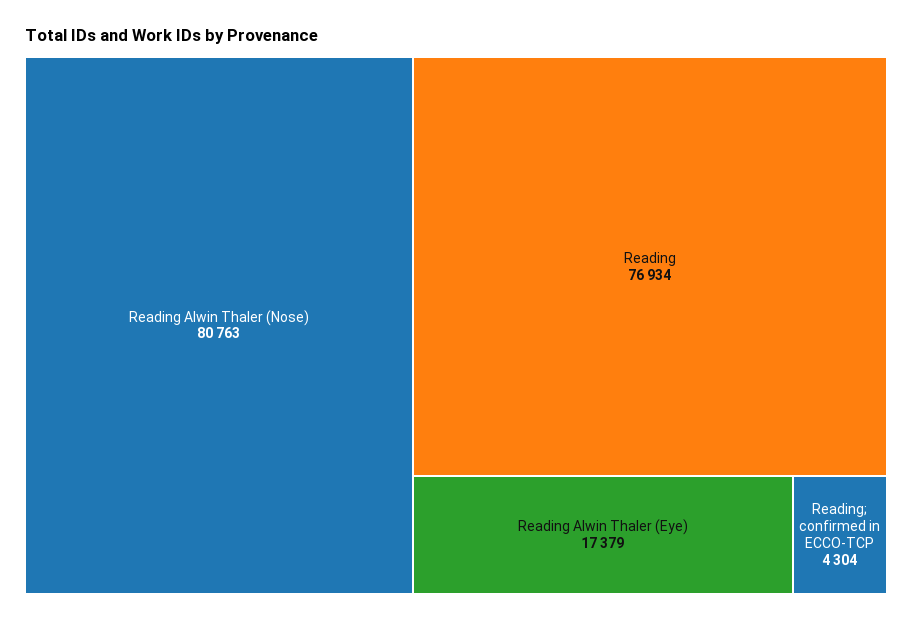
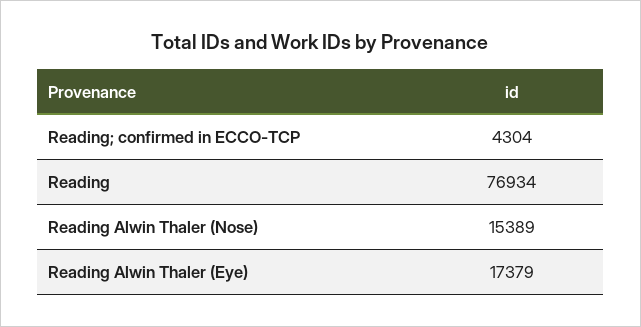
Reading Alwin Thaler (Nose): 80763 -> 15389

